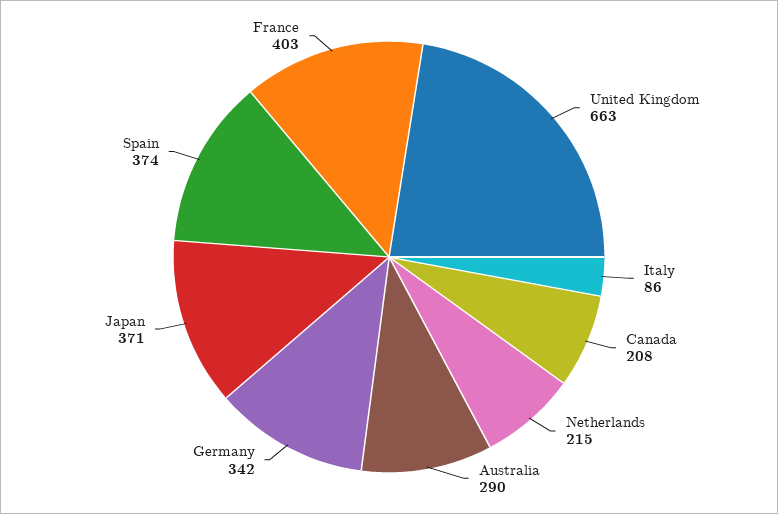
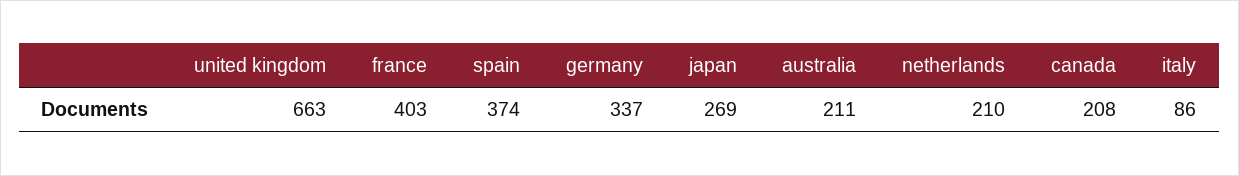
Netherlands: 215 -> 210
Australia: 290 -> 211
Germany: 342 -> 337
Japan: 371 -> 269

